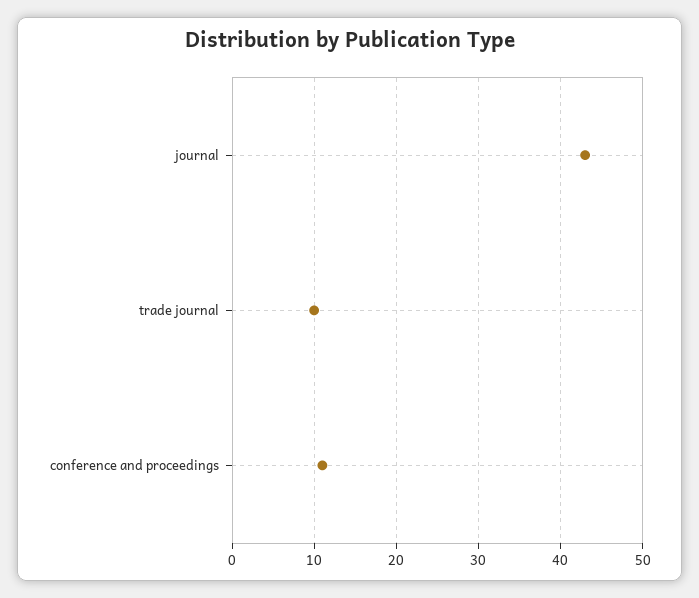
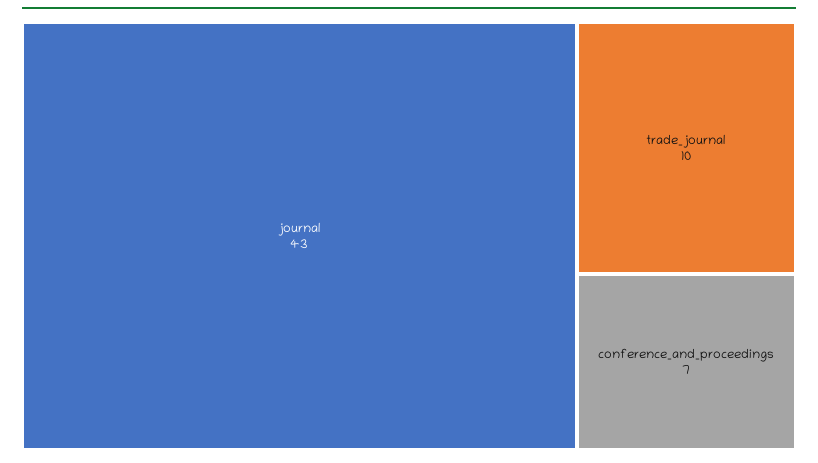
conference and proceedings: 11 -> 7

